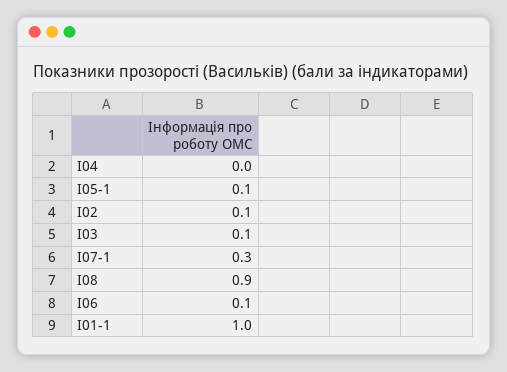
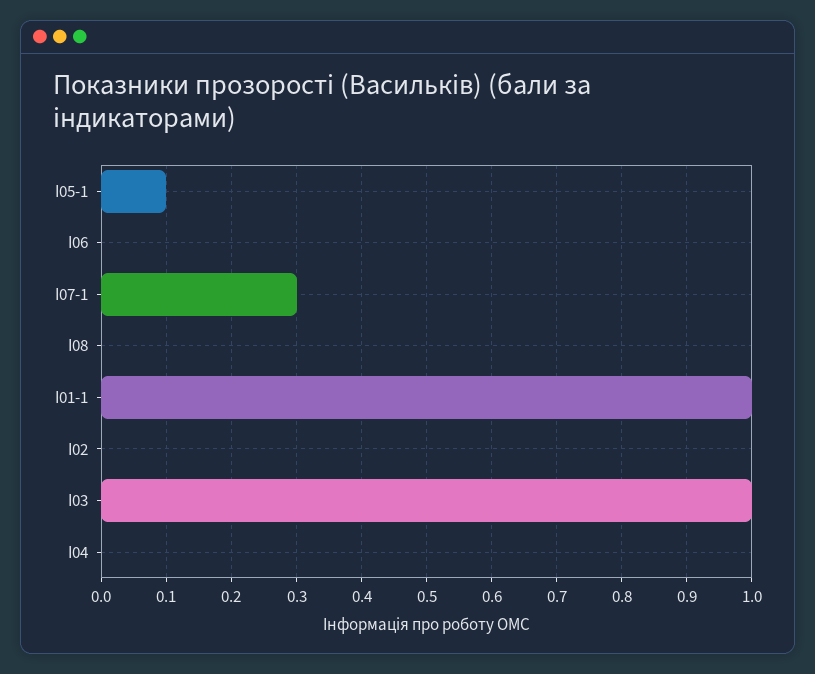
І02: 0.1 -> 0
І03: 0.1 -> 1
I08: 0.9 -> 0
I06: 0.1 -> 0

